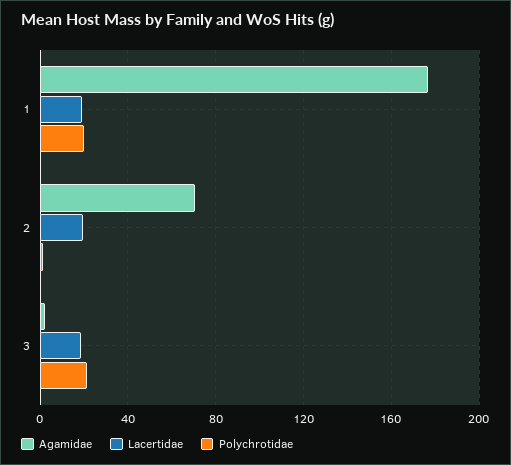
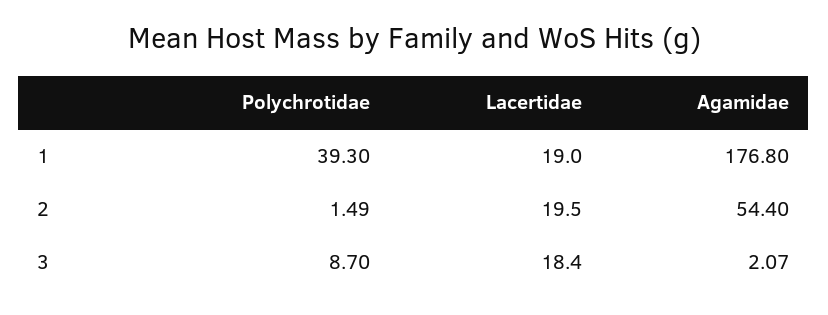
Polychrotidae, 1: 20 -> 39.3
Agamidae, 2: 70 -> 54.4
Polychrotidae, 3: 20 -> 8.7

